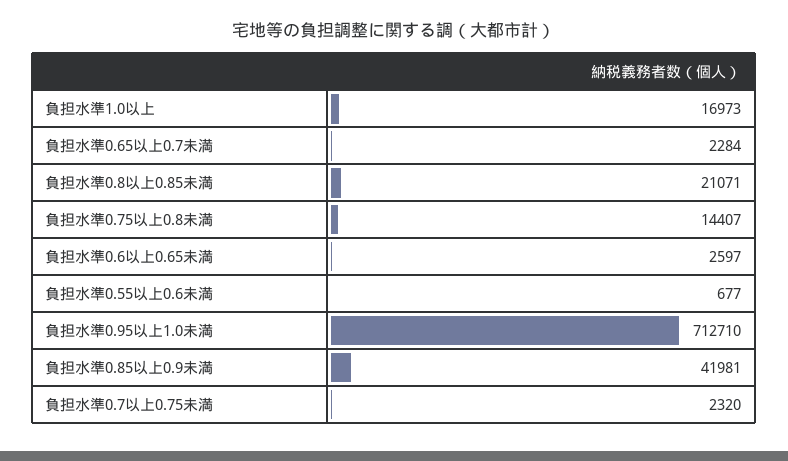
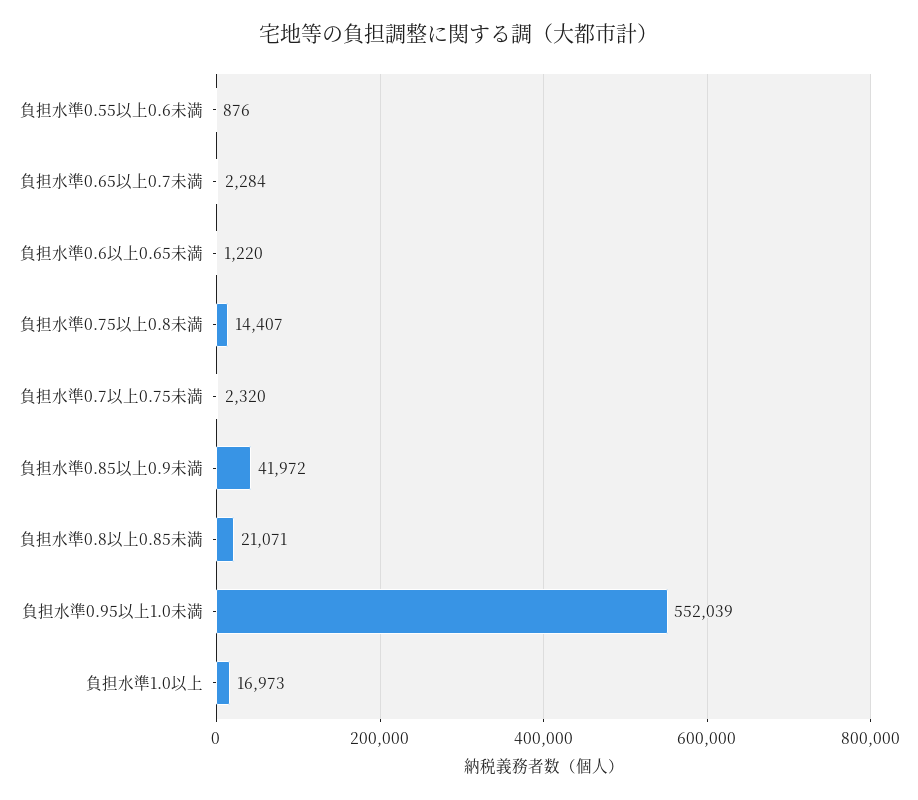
負担水準0.6以上0.65未満: 2597 -> 1220
負担水準0.55以上0.6未満: 677 -> 876
負担水準0.95以上1.0未満: 712710 -> 552039
負担水準0.85以上0.9未満: 41981 -> 41972

